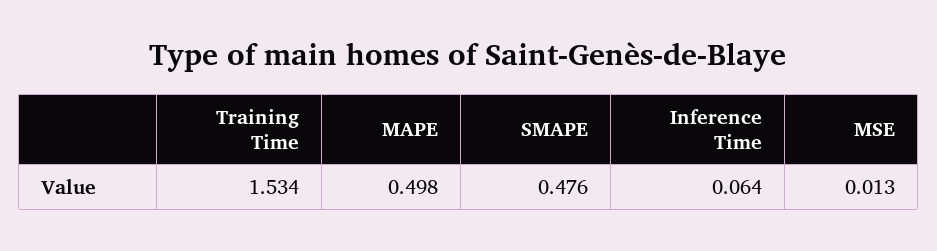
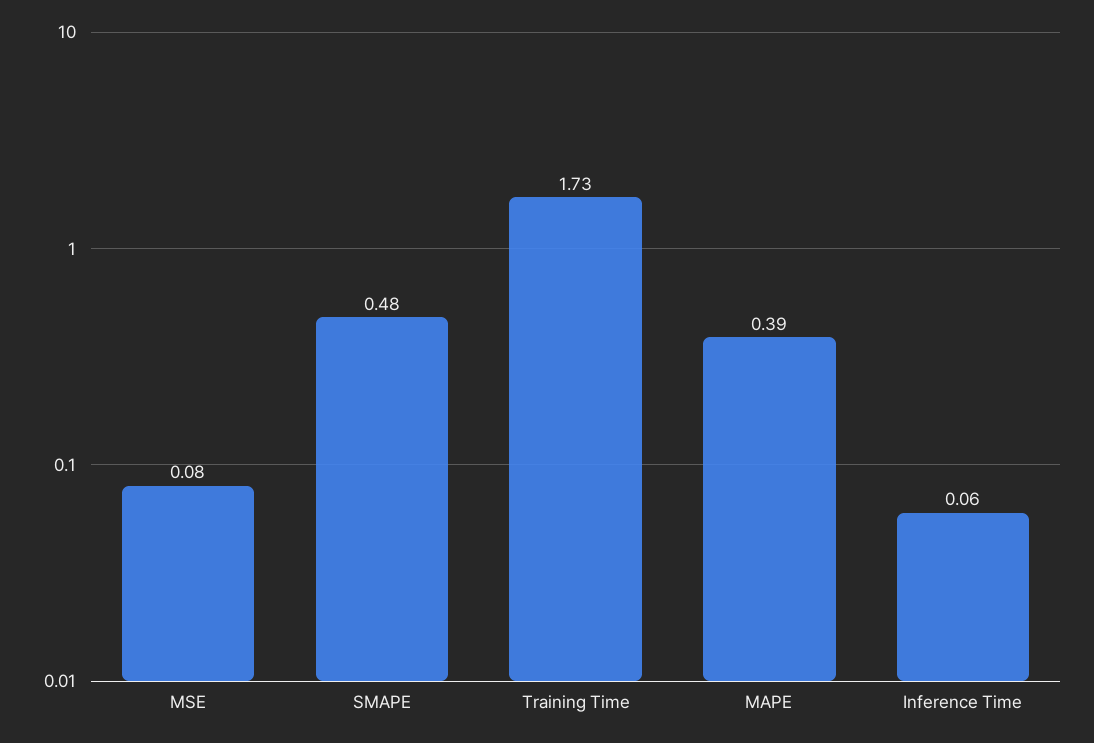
Training Time: 1.534 -> 1.73
MAPE: 0.498 -> 0.39
MSE: 0.013 -> 0.08

